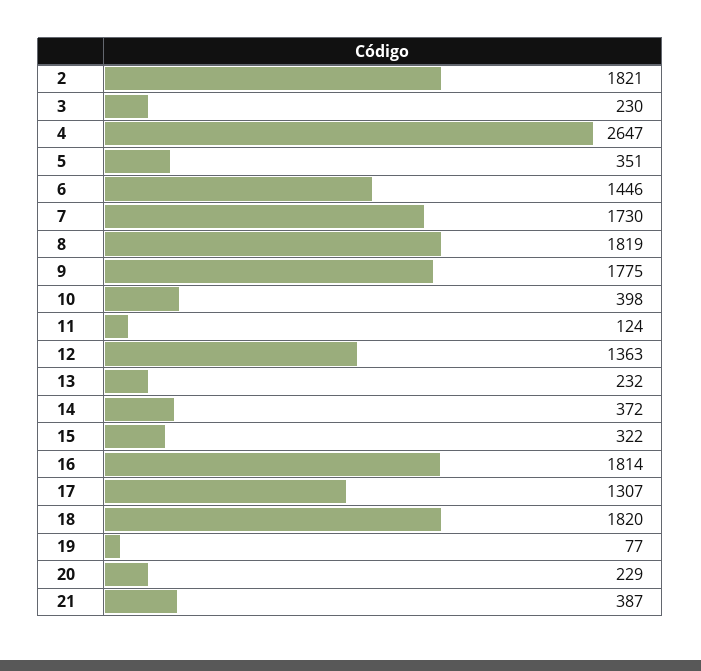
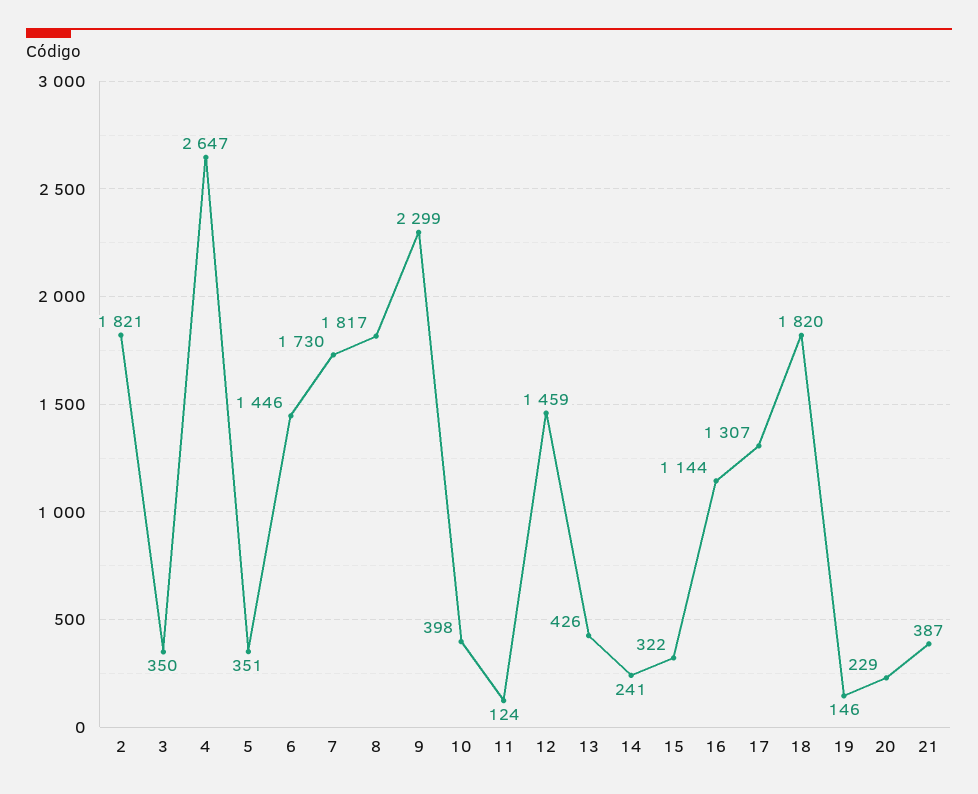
3: 230 -> 350
8: 1819 -> 1817
9: 1775 -> 2299
12: 1363 -> 1459
13: 232 -> 426
14: 372 -> 241
16: 1814 -> 1144
19: 77 -> 146

